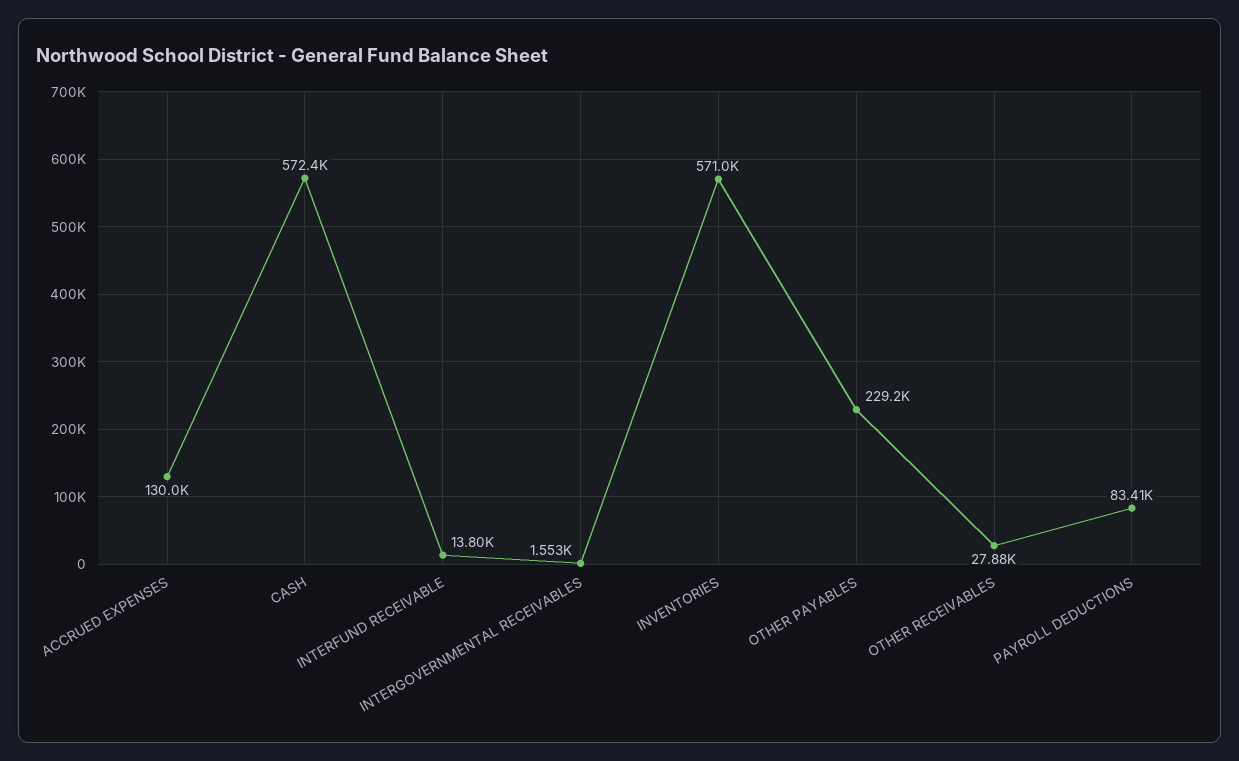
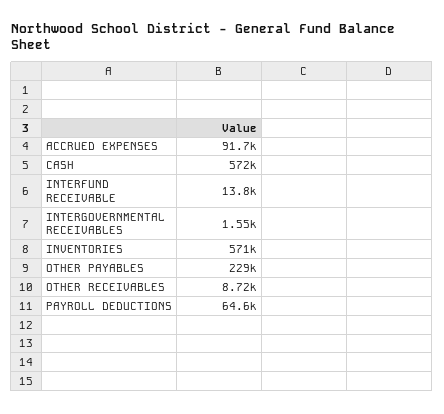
ACCRUED EXPENSES: 130000 -> 91700
OTHER RECEIVABLES: 27880 -> 8720
PAYROLL DEDUCTIONS: 83410 -> 64600

